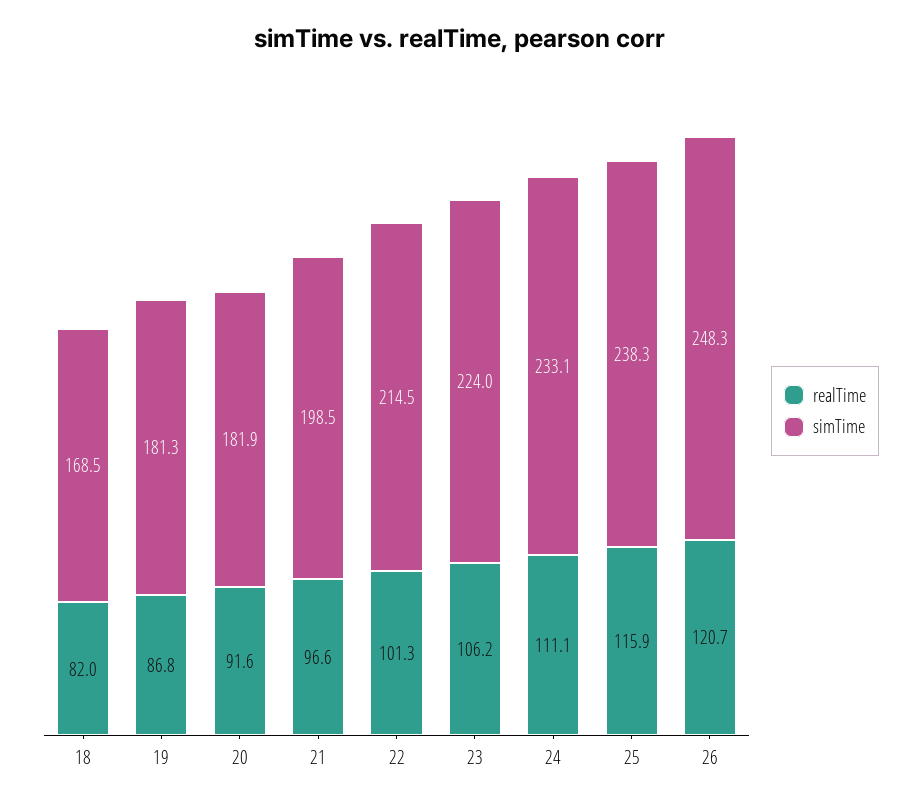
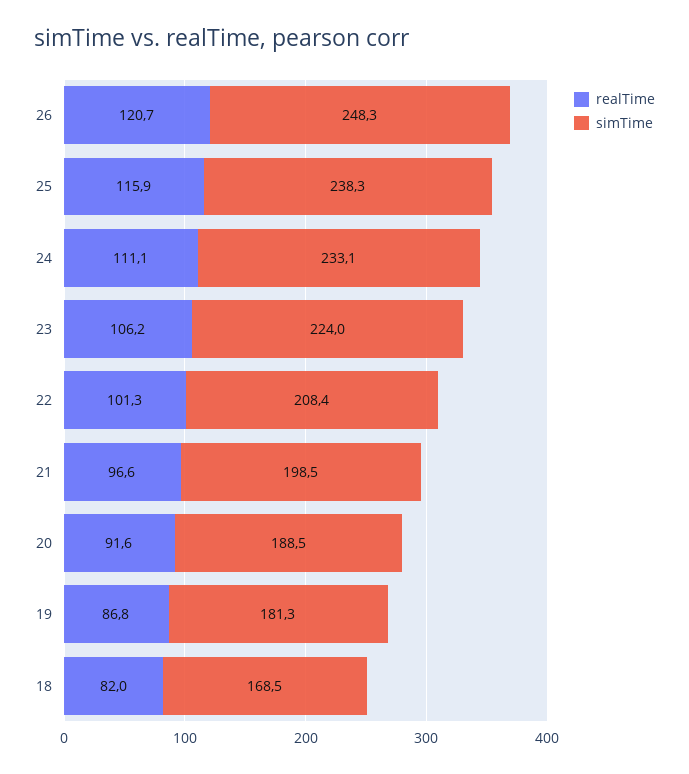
simTime, 20: 181.9 -> 188.5
simTime, 22: 214.5 -> 208.4

